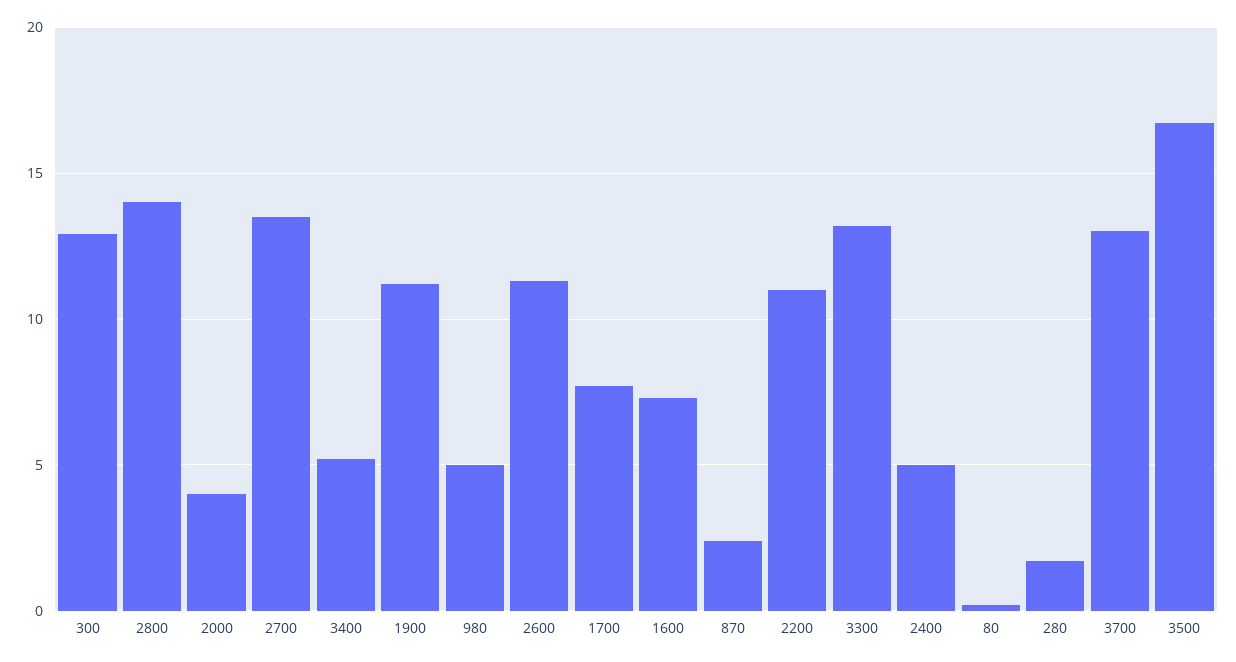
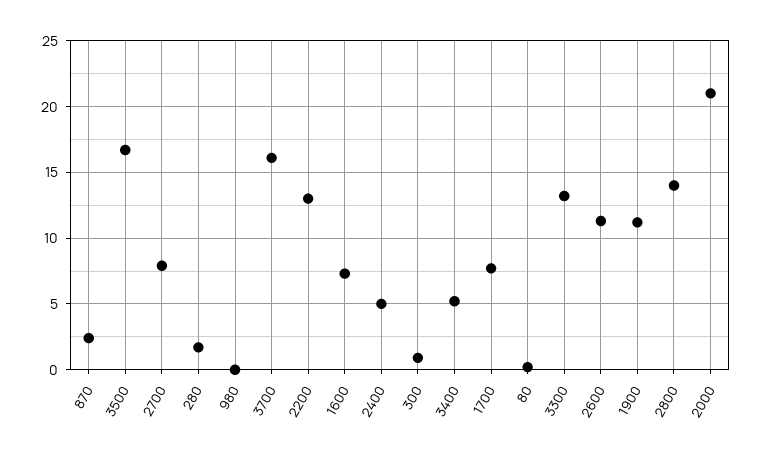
300: 13 -> 1
2000: 4 -> 21
2700: 13.5 -> 8
980: 5 -> 0
2200: 11 -> 13
3700: 13 -> 16

